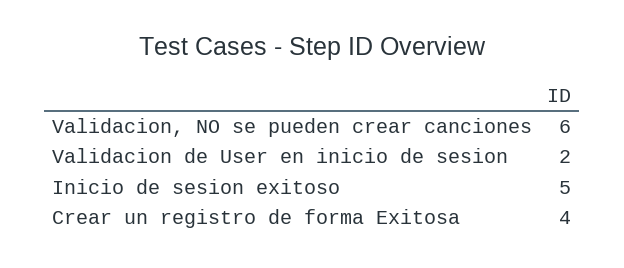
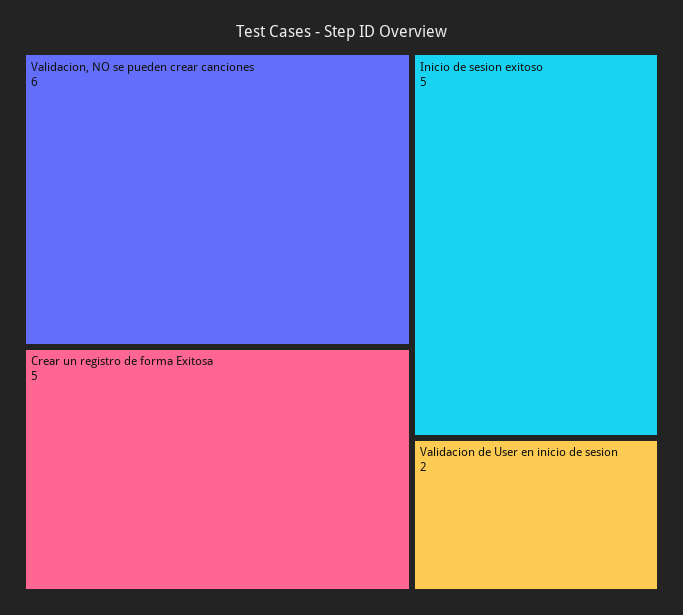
Crear un registro de forma Exitosa: 4 -> 5

